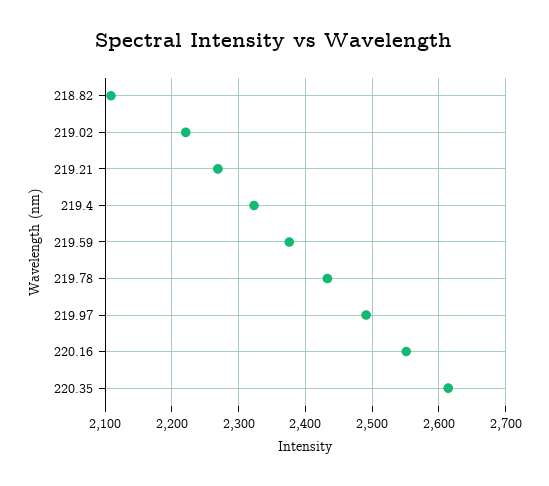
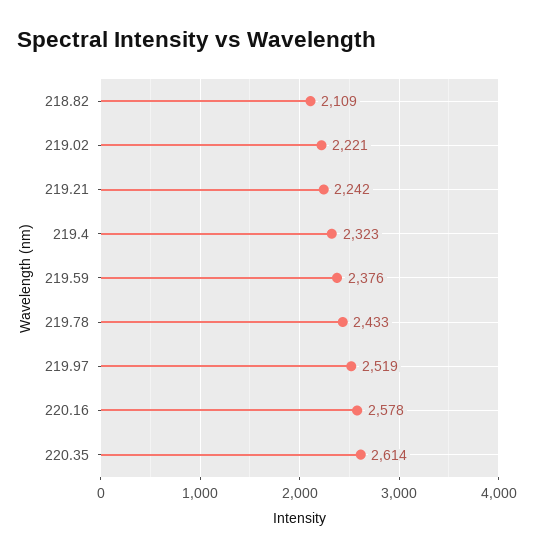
219.21: 2270 -> 2242
219.97: 2490 -> 2519
220.16: 2550 -> 2578

